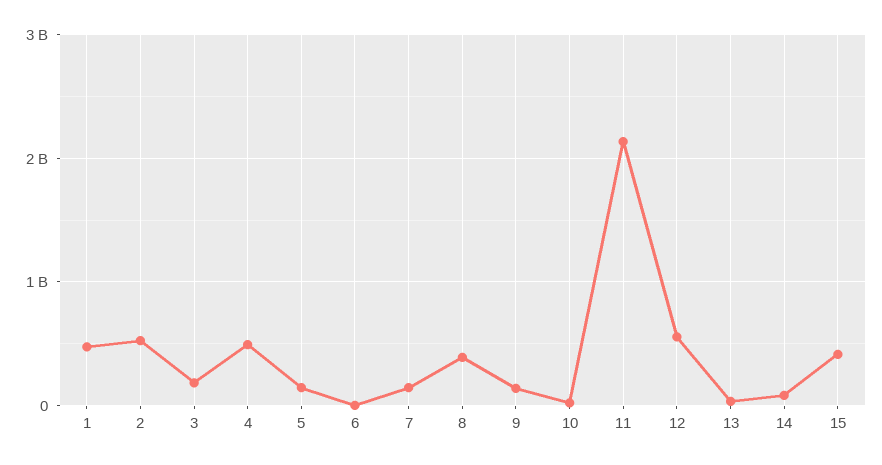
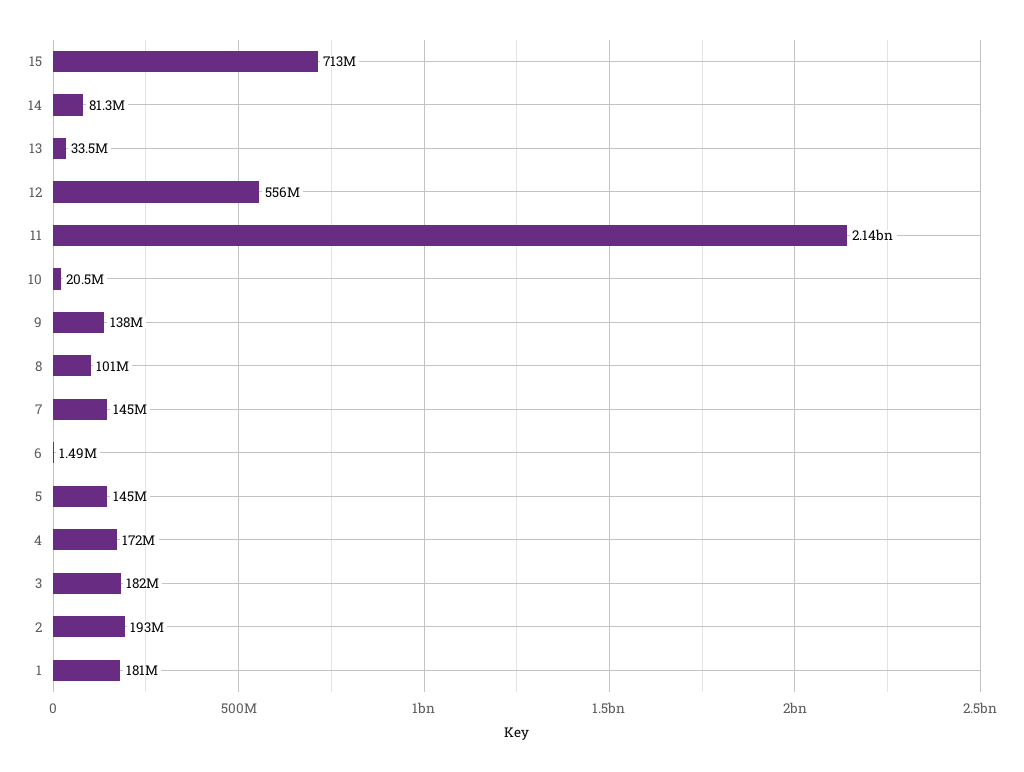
1: 500000000 -> 181000000
2: 500000000 -> 193000000
4: 500000000 -> 172000000
8: 400000000 -> 101000000
15: 400000000 -> 713000000

